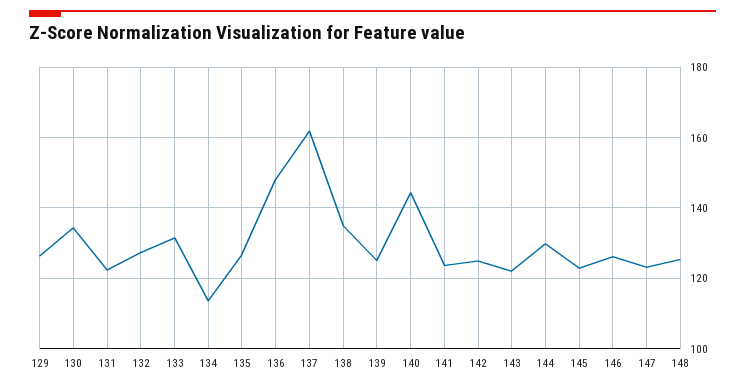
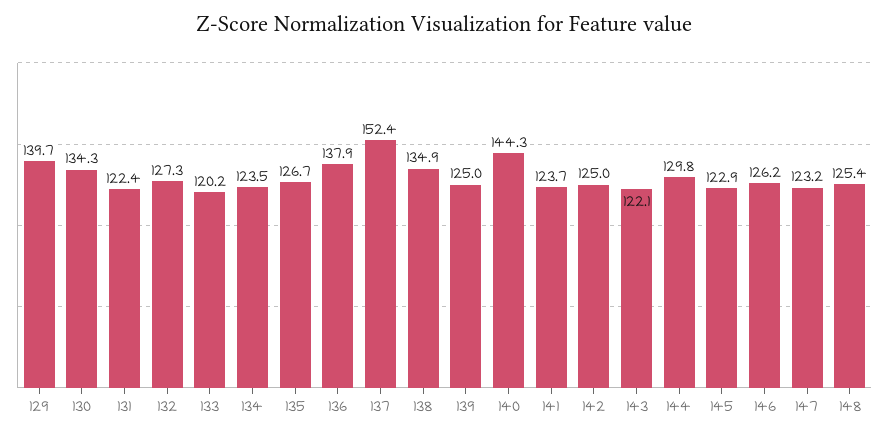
129: 126 -> 139.7
133: 132 -> 120.2
134: 114 -> 123.5
136: 148 -> 137.9
137: 162 -> 152.4

